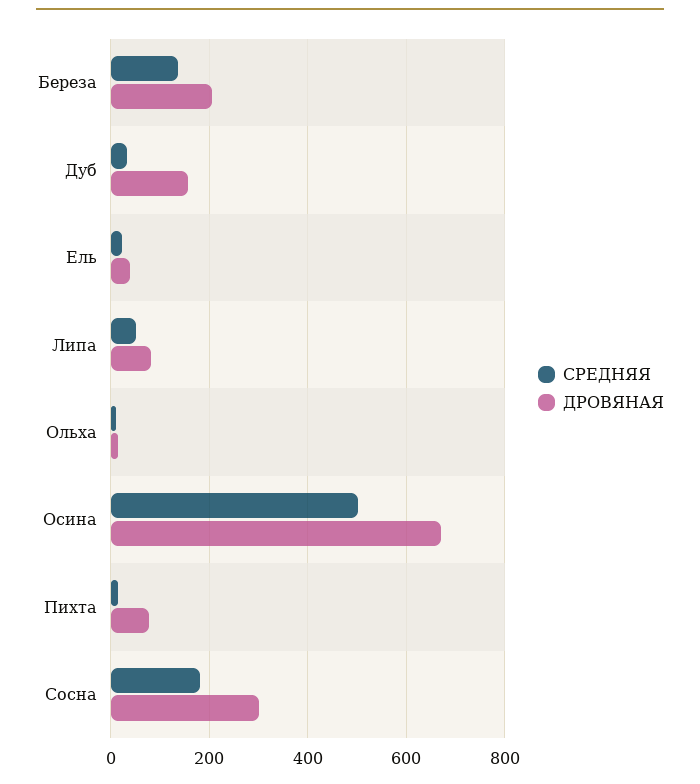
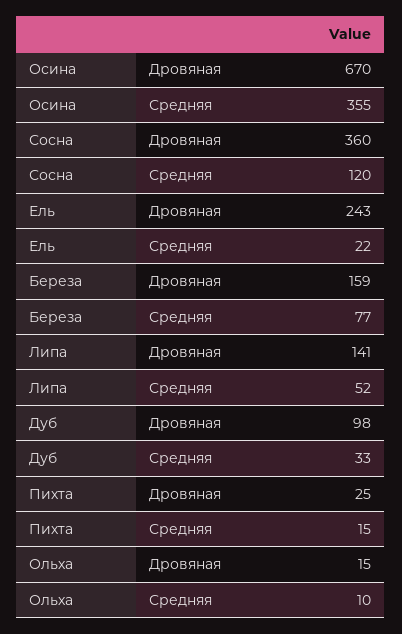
СРЕДНЯЯ, Береза: 140 -> 77
ДРОВЯНАЯ, Береза: 200 -> 159
ДРОВЯНАЯ, Дуб: 160 -> 98
ДРОВЯНАЯ, Ель: 40 -> 243
ДРОВЯНАЯ, Липа: 80 -> 141
СРЕДНЯЯ, Осина: 500 -> 355
ДРОВЯНАЯ, Пихта: 80 -> 25
СРЕДНЯЯ, Сосна: 180 -> 120
ДРОВЯНАЯ, Сосна: 300 -> 360

